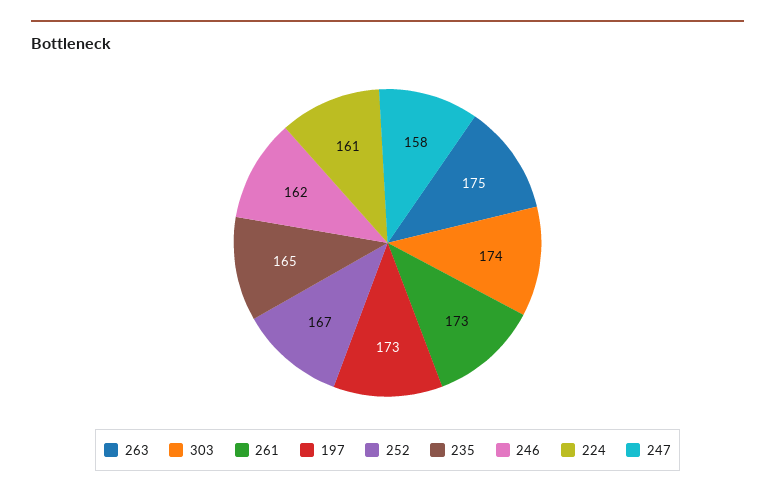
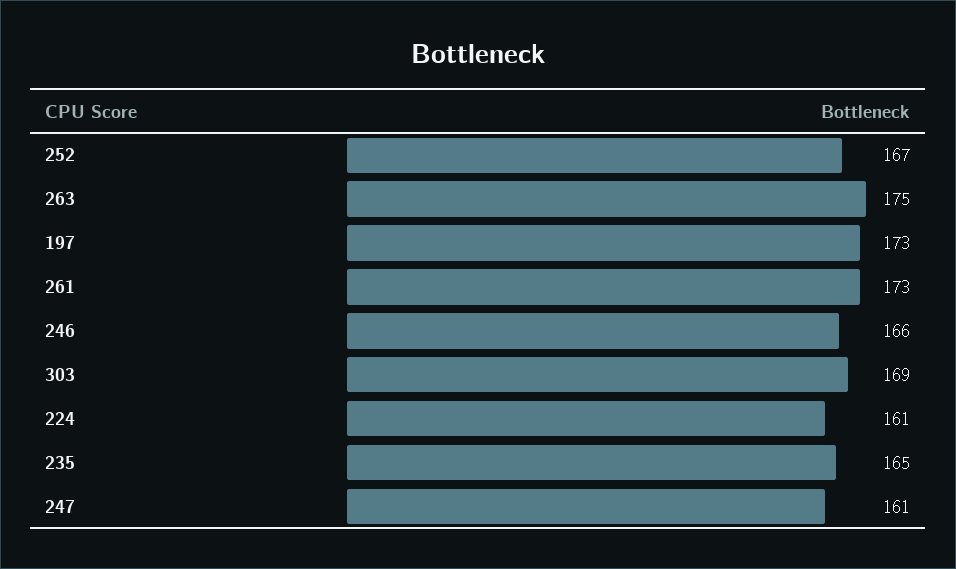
303: 174 -> 169
246: 162 -> 166
247: 158 -> 161

